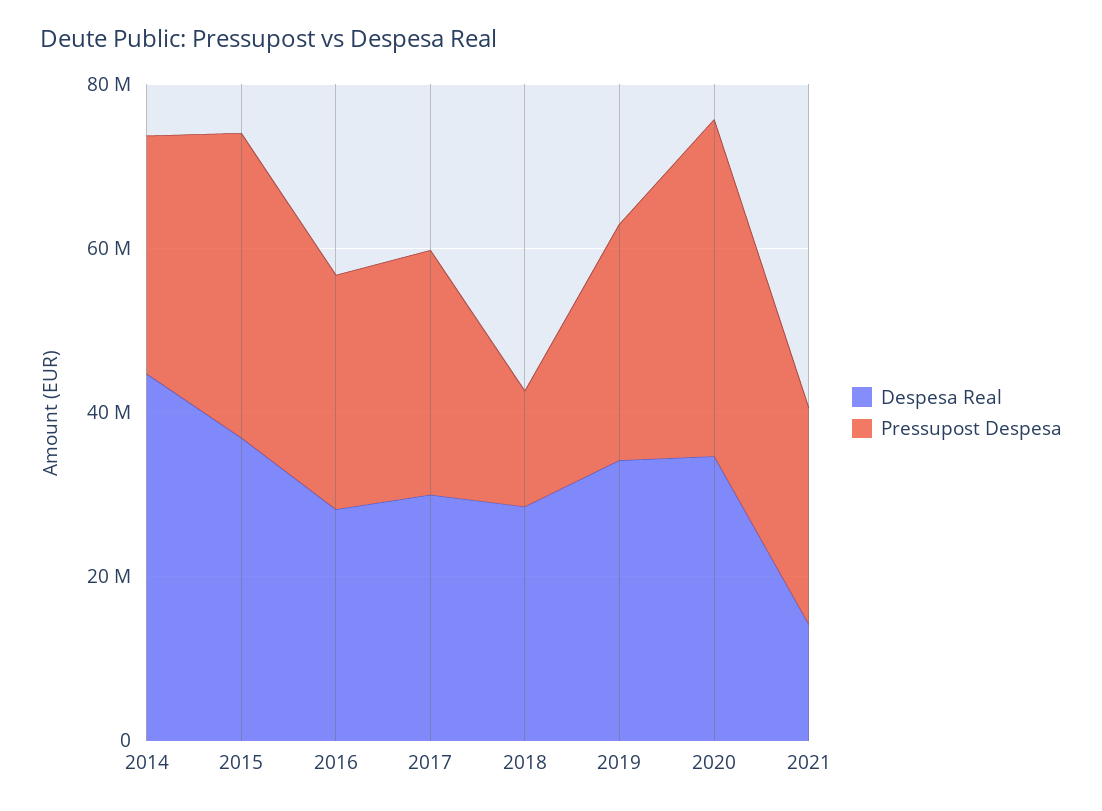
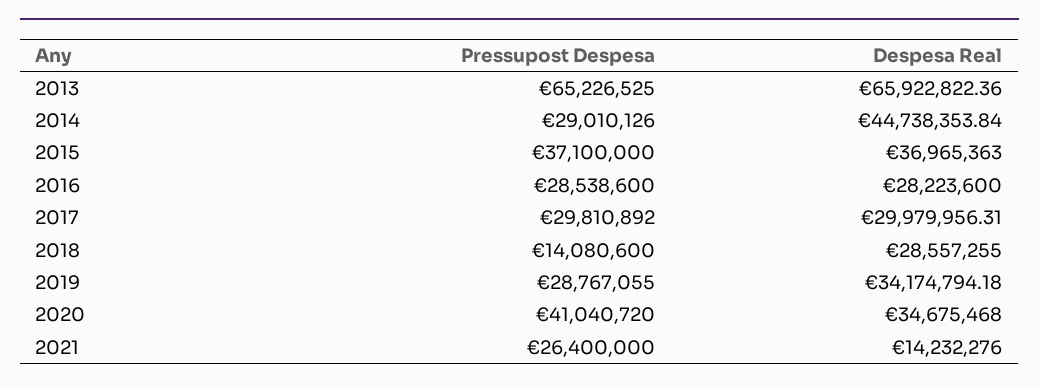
Pressupost Despesa, 2013: none -> 65226525
Despesa Real, 2013: none -> 65922822.36

